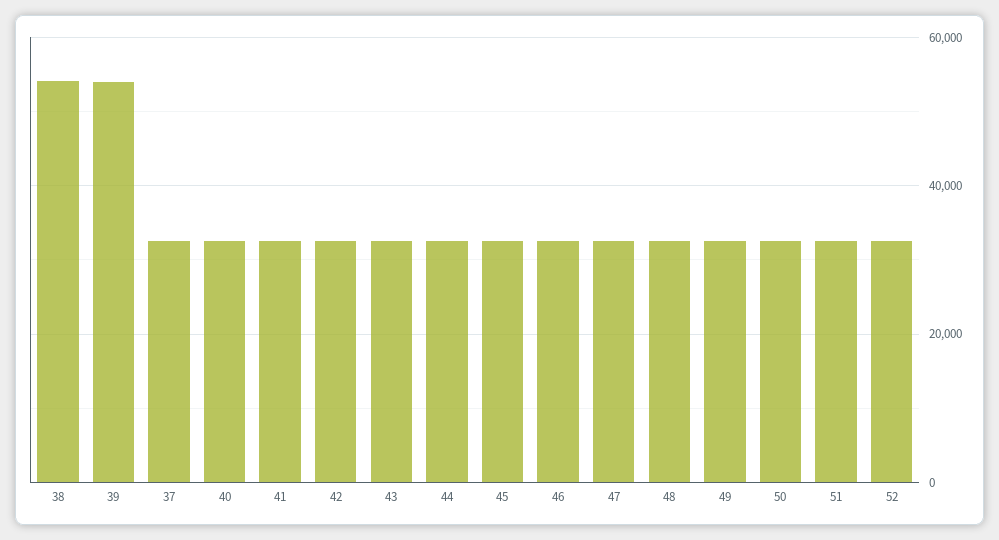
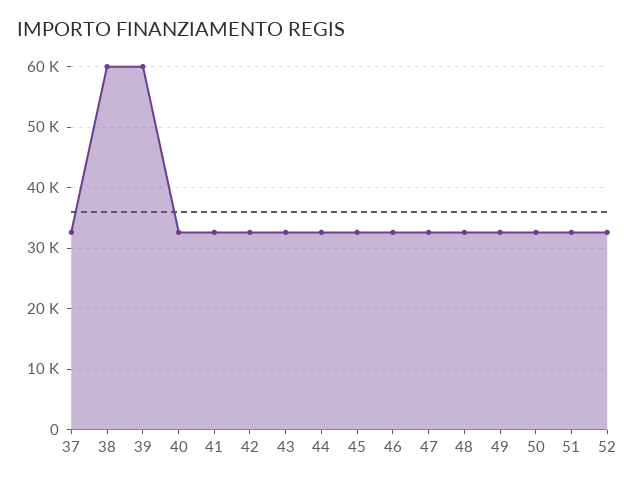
38: 54000 -> 60000
39: 54000 -> 60000

